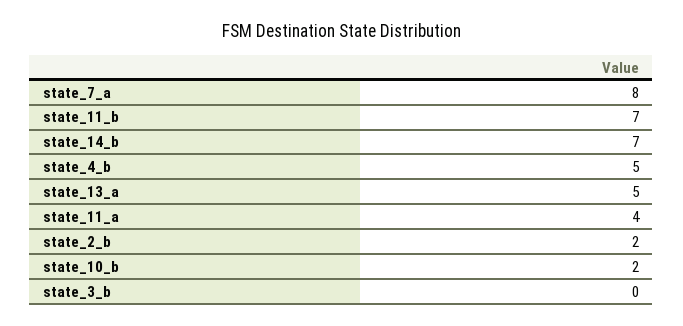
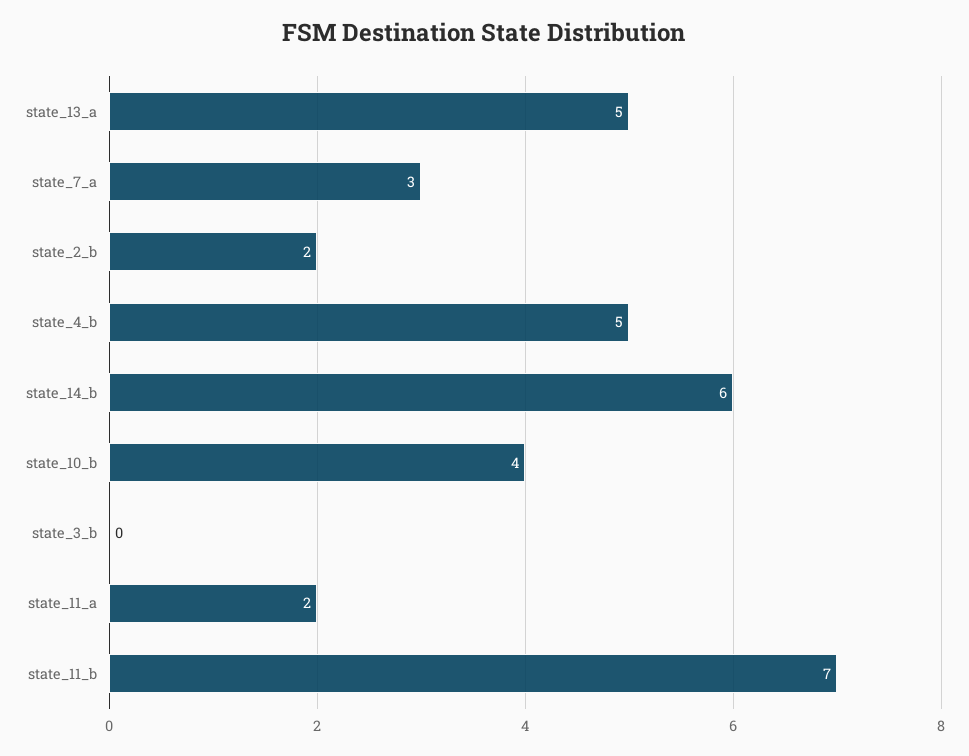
state_7_a: 8 -> 3
state_14_b: 7 -> 6
state_11_a: 4 -> 2
state_10_b: 2 -> 4

